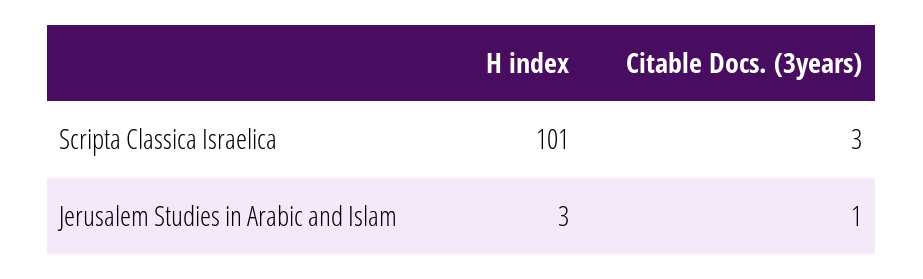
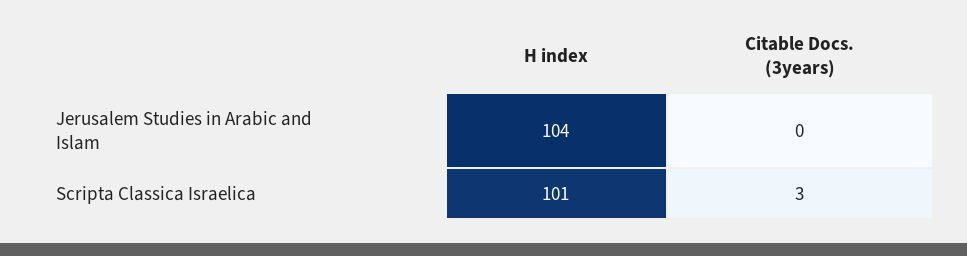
H index, Jerusalem Studies in Arabic and Islam: 3 -> 104
Citable Docs. (3years), Jerusalem Studies in Arabic and Islam: 1 -> 0

